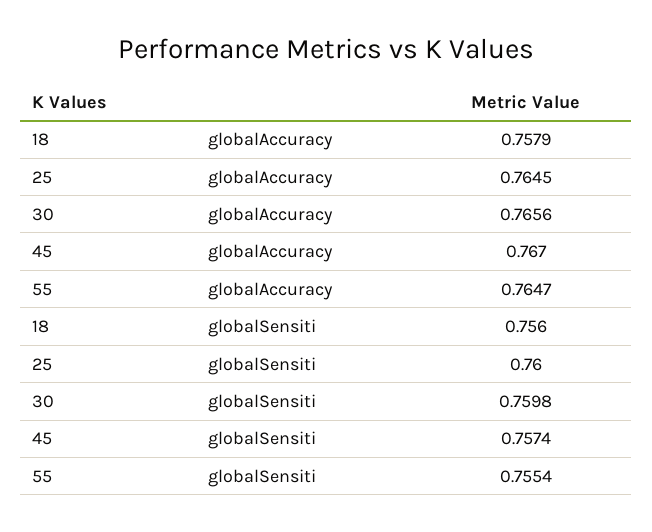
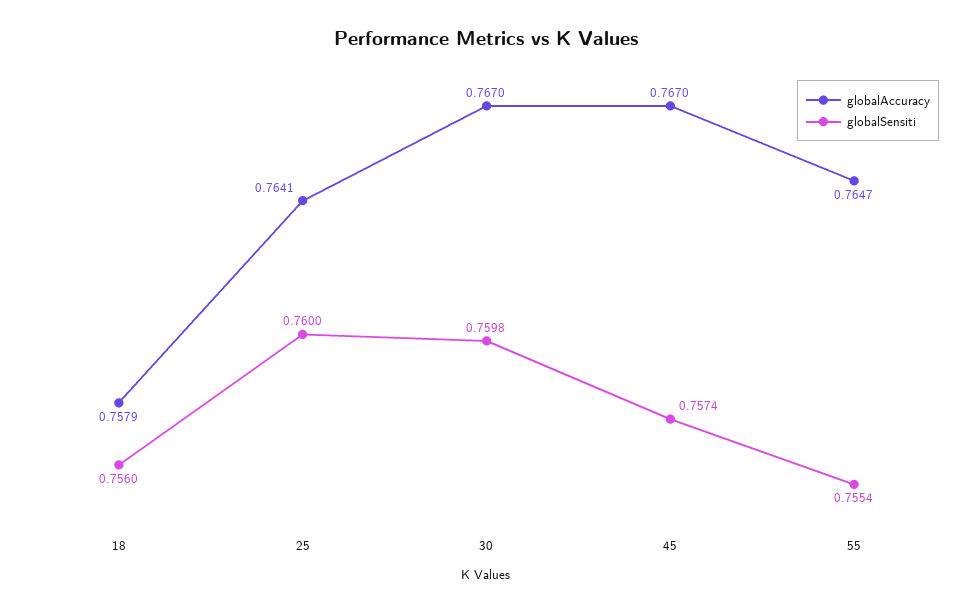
globalAccuracy, 25: 0.7645 -> 0.7641
globalAccuracy, 30: 0.7656 -> 0.767

